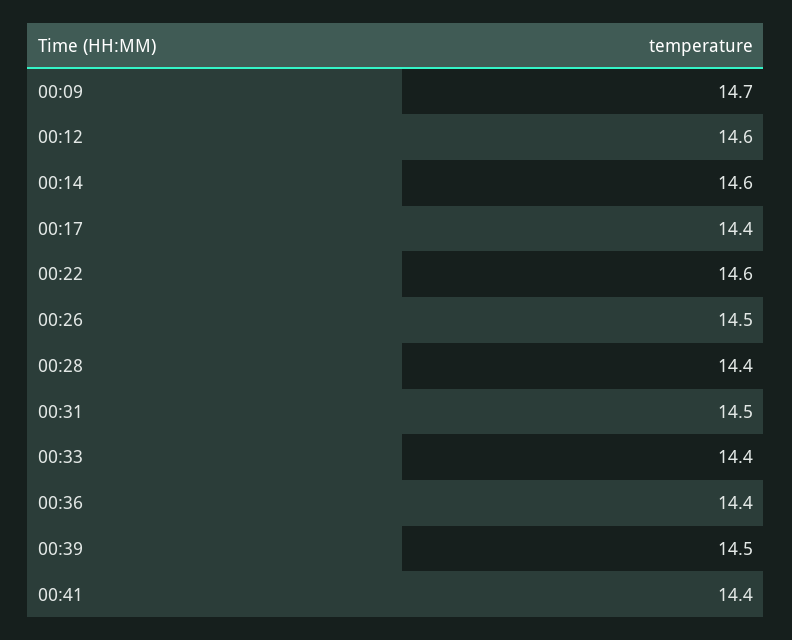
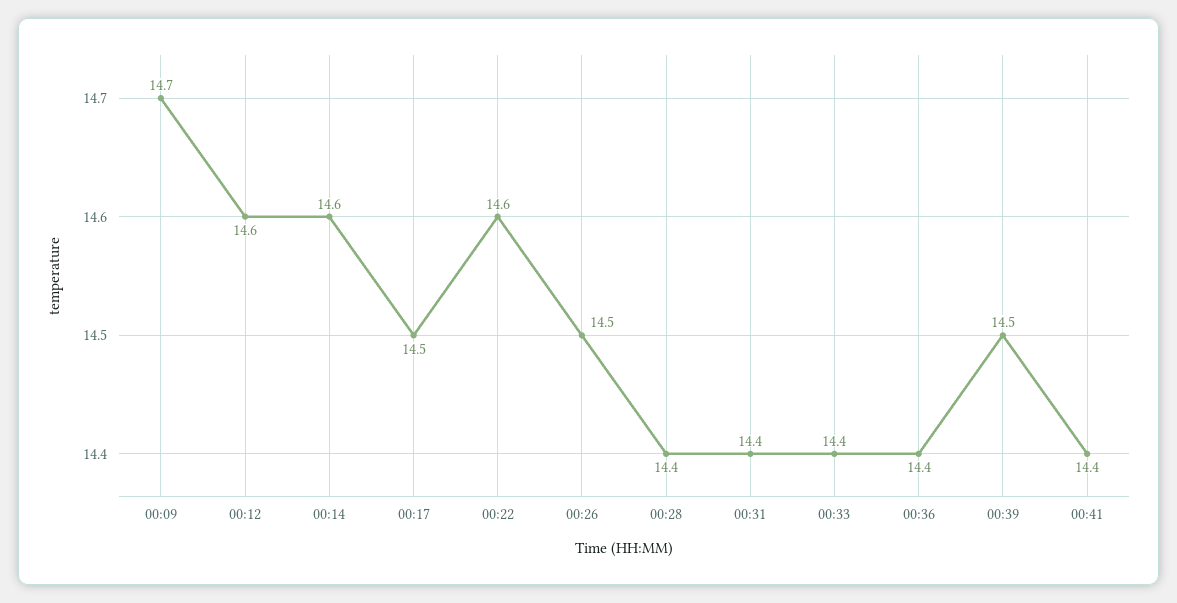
00:17: 14.4 -> 14.5
00:31: 14.5 -> 14.4

